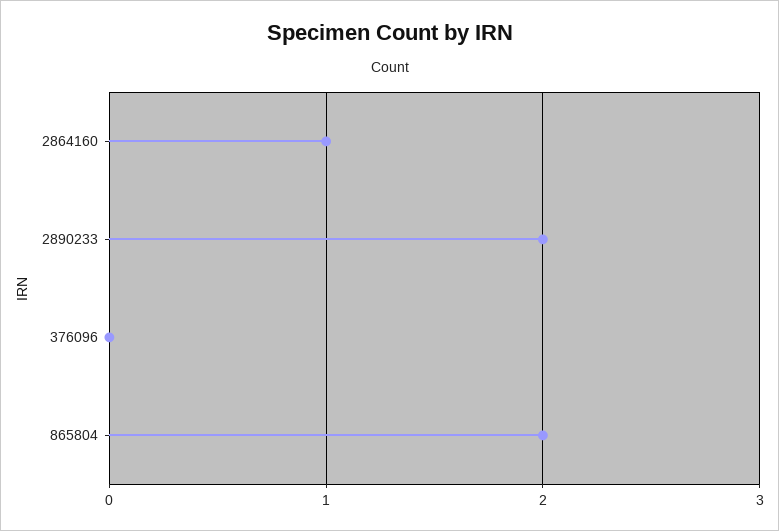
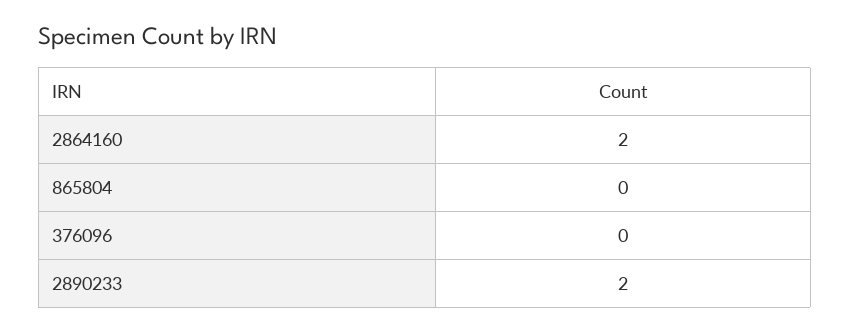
2864160: 1 -> 2
865804: 2 -> 0

